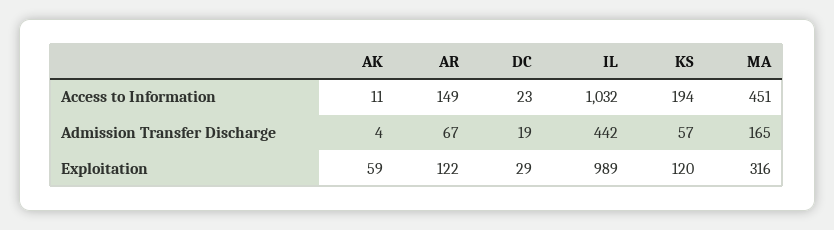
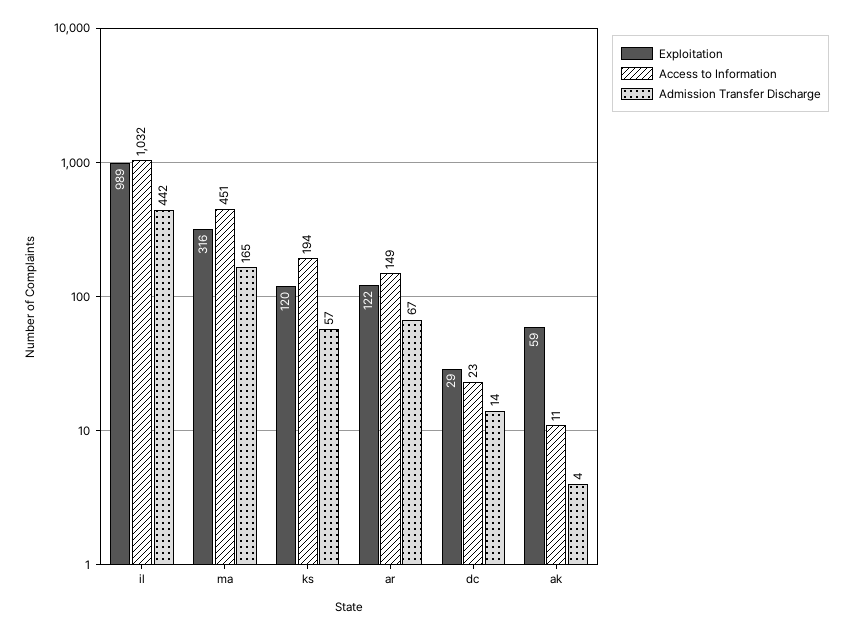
Admission Transfer Discharge, DC: 19 -> 14

